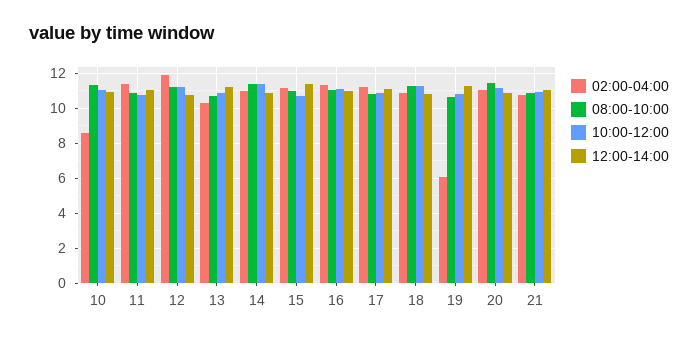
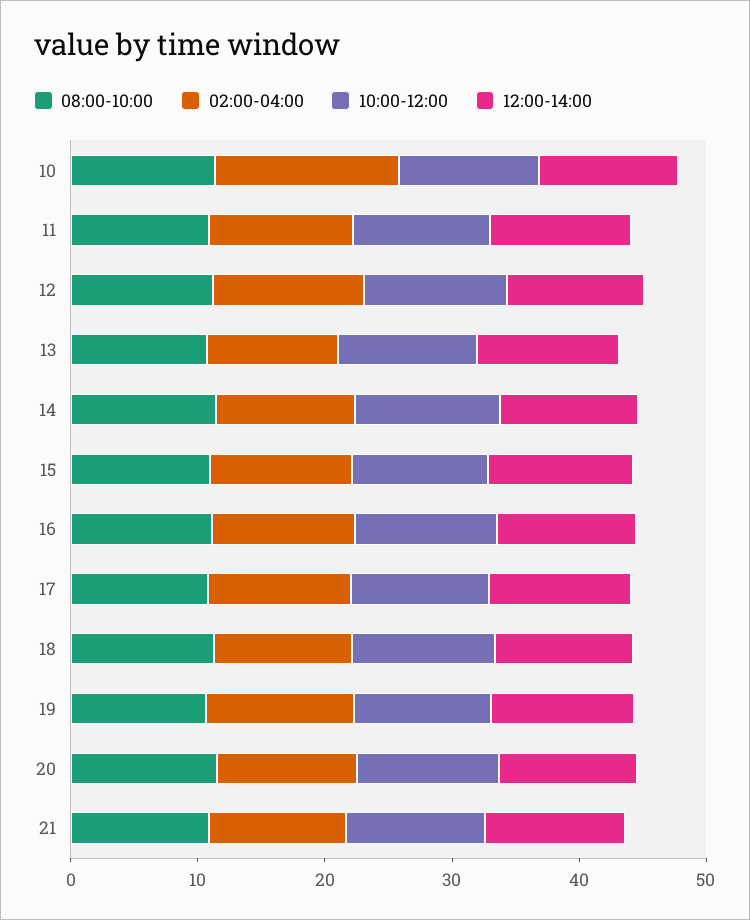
02:00-04:00, 10: 8.5 -> 14
02:00-04:00, 19: 6 -> 12

